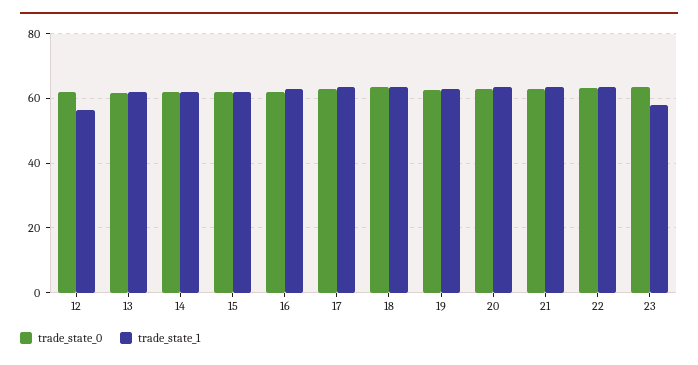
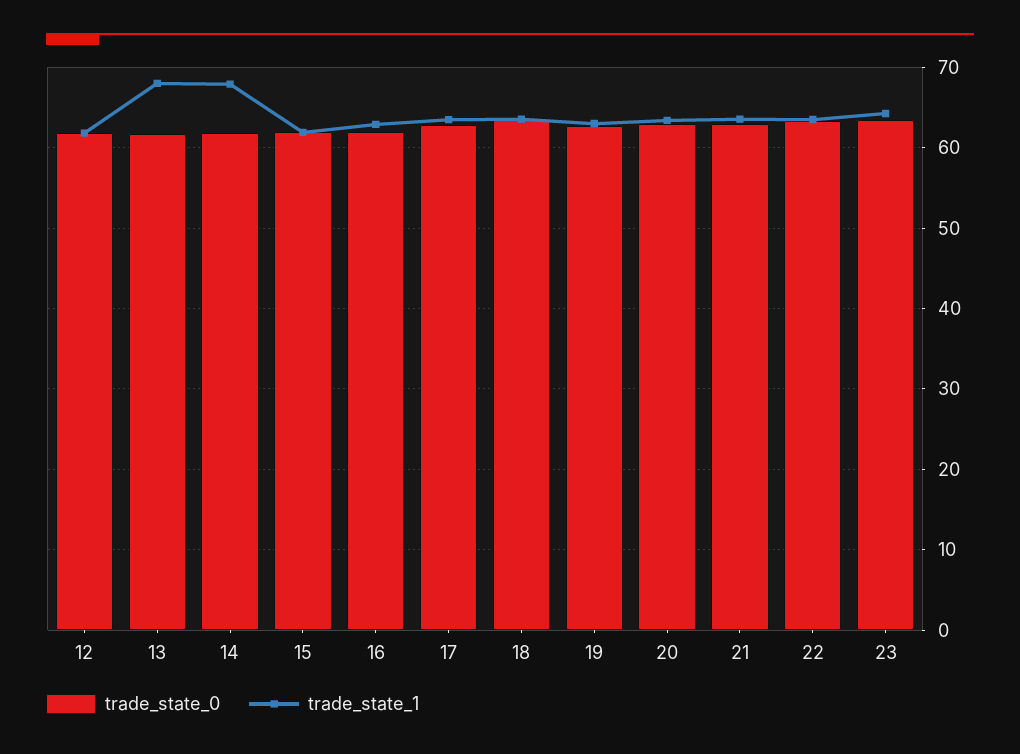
trade_state_1, 12: 56 -> 62
trade_state_1, 13: 62 -> 68
trade_state_1, 14: 62 -> 68
trade_state_1, 23: 58 -> 64

